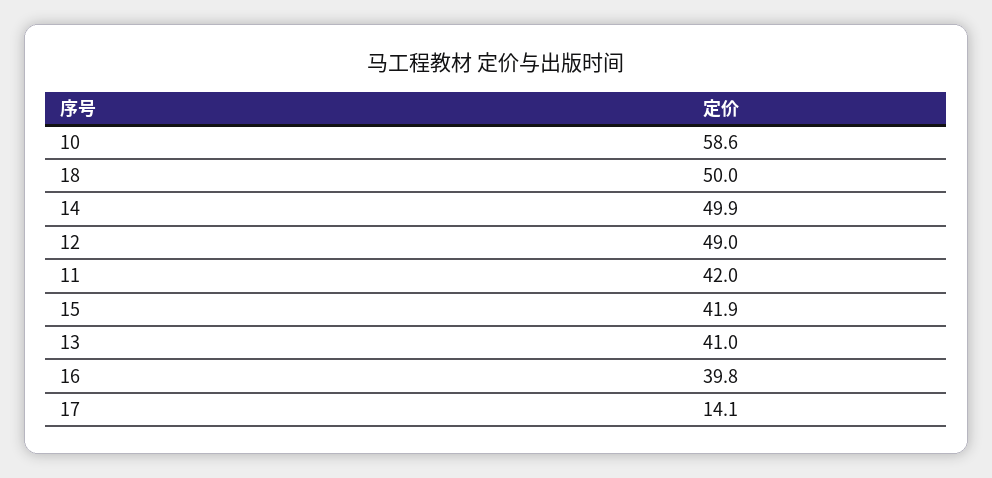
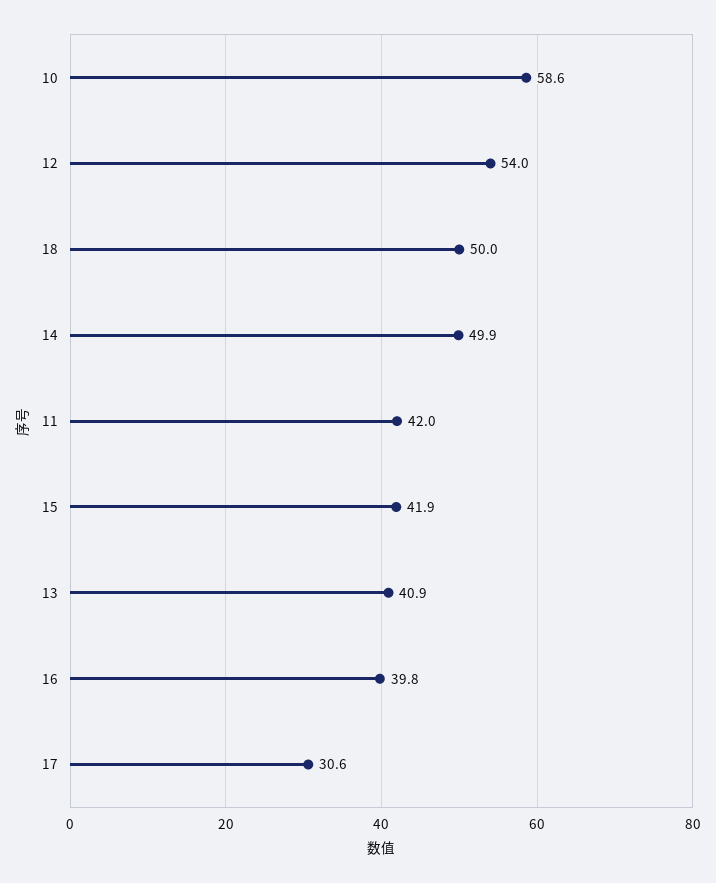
12: 49 -> 54
13: 41 -> 40.9
17: 14.1 -> 30.6

